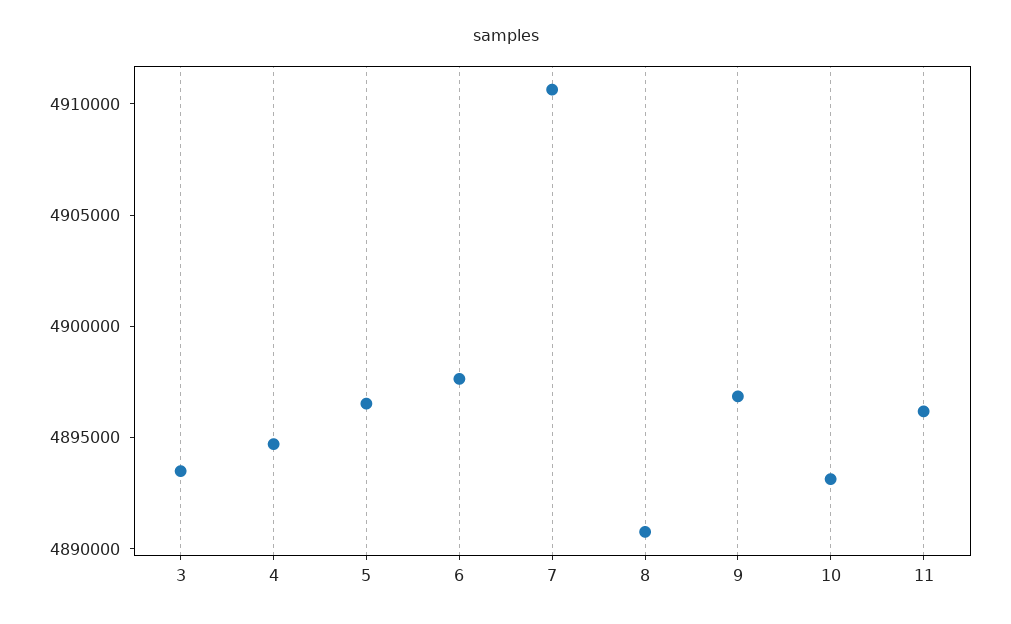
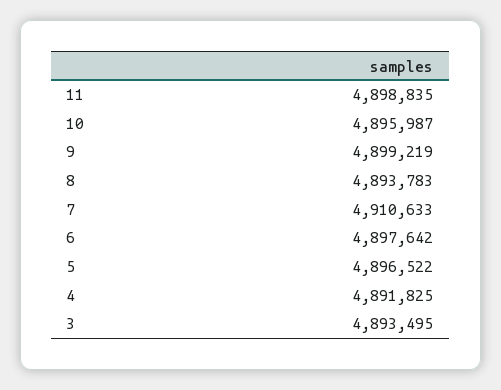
4: 4895000 -> 4891825
8: 4891000 -> 4893783
9: 4897000 -> 4899219
10: 4893000 -> 4895987
11: 4896000 -> 4898835

